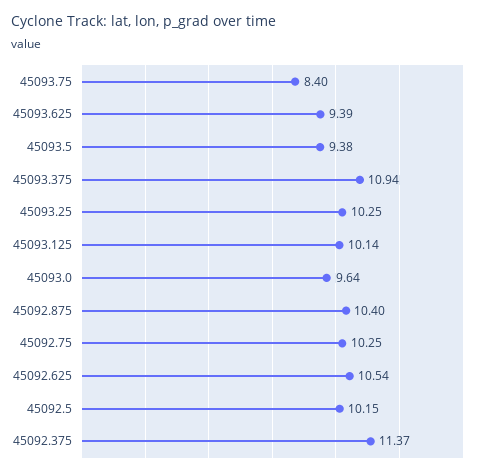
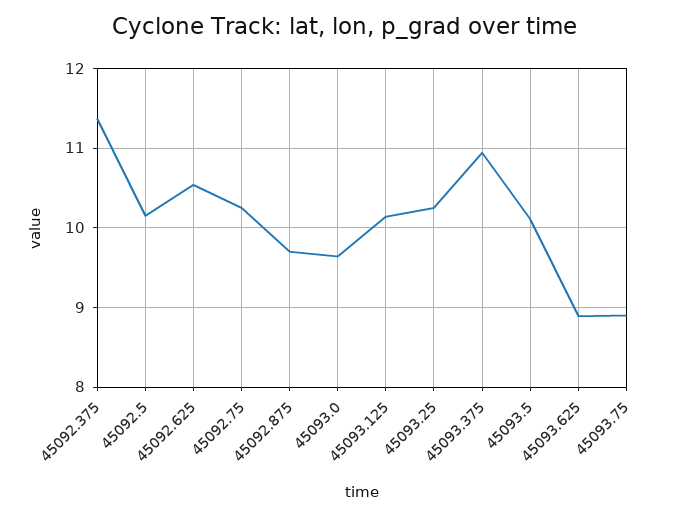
45093.75: 8.4 -> 8.9
45093.625: 9.39 -> 8.9
45093.5: 9.38 -> 10.1
45092.875: 10.4 -> 9.7

